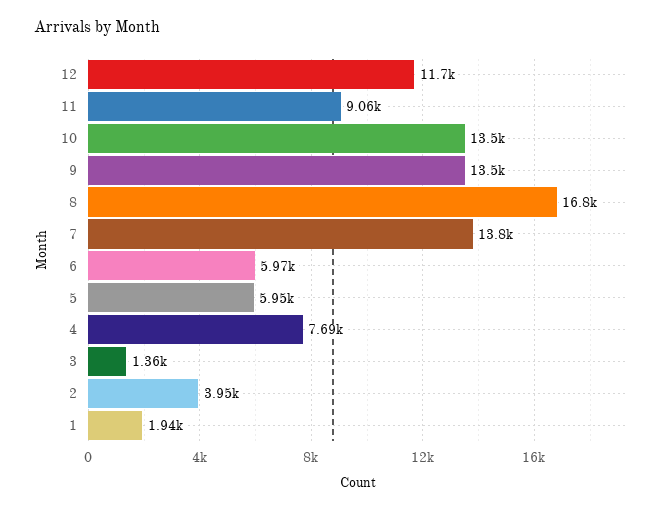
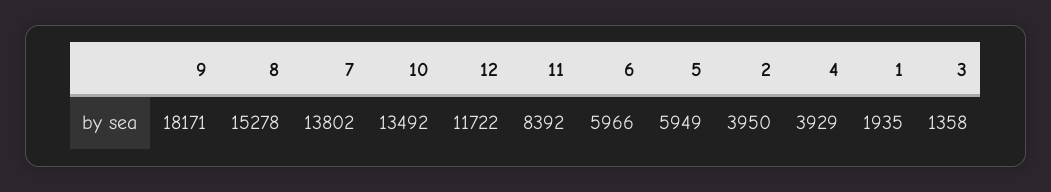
11: 9060 -> 8392
9: 13500 -> 18171
8: 16800 -> 15278
4: 7690 -> 3929

